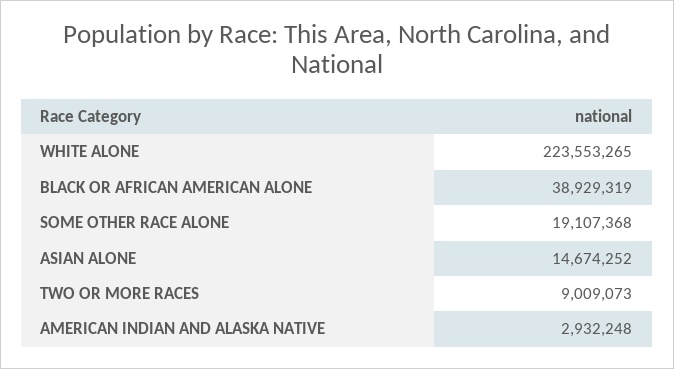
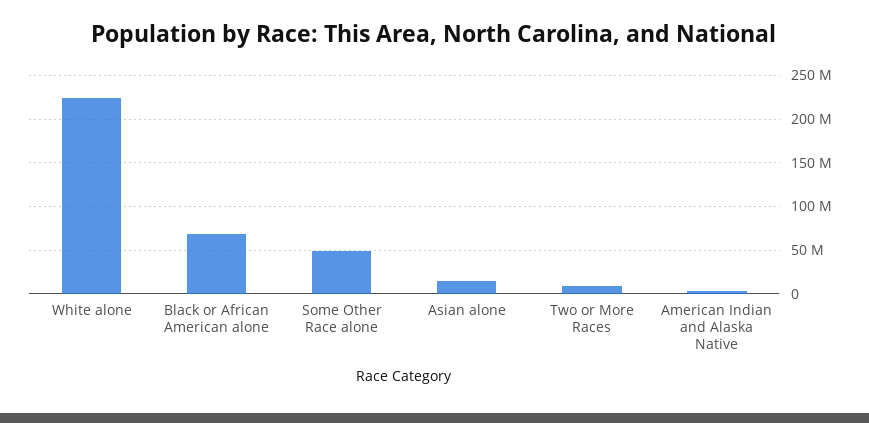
BLACK OR AFRICAN AMERICAN ALONE: 38929319 -> 70000000
SOME OTHER RACE ALONE: 19107368 -> 50000000

